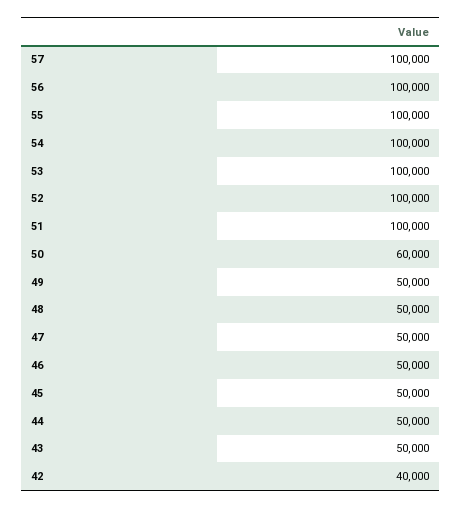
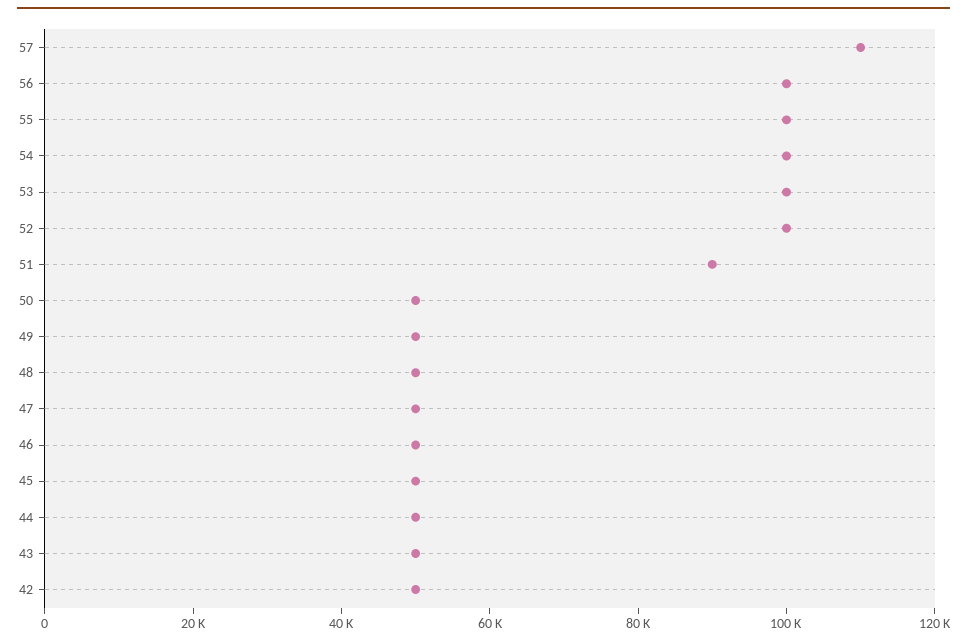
57: 100000 -> 110000
51: 100000 -> 90000
50: 60000 -> 50000
42: 40000 -> 50000

